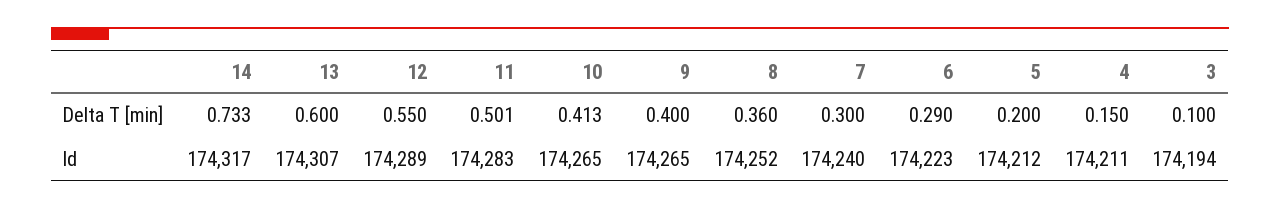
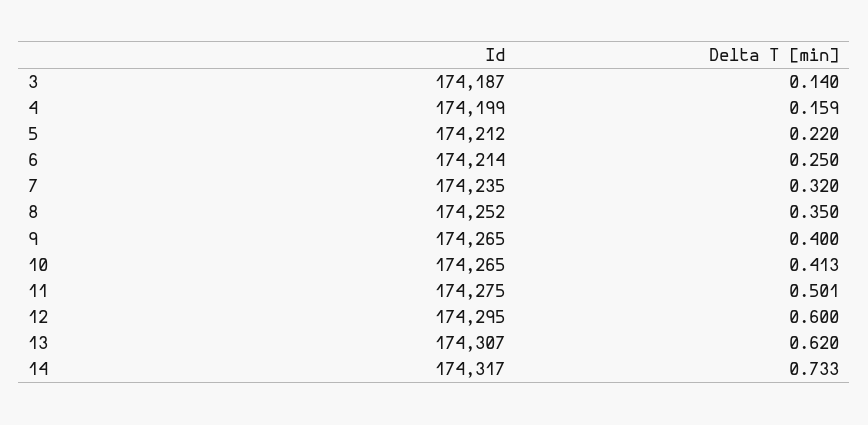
13, Delta T [min]: 0.6 -> 0.62
12, Delta T [min]: 0.55 -> 0.6
8, Delta T [min]: 0.36 -> 0.35
7, Delta T [min]: 0.3 -> 0.32
6, Delta T [min]: 0.29 -> 0.25
5, Delta T [min]: 0.2 -> 0.22
4, Delta T [min]: 0.15 -> 0.159
3, Delta T [min]: 0.1 -> 0.14
12, Id: 174289 -> 174295
11, Id: 174283 -> 174275
7, Id: 174240 -> 174235
6, Id: 174223 -> 174214
4, Id: 174211 -> 174199
3, Id: 174194 -> 174187

